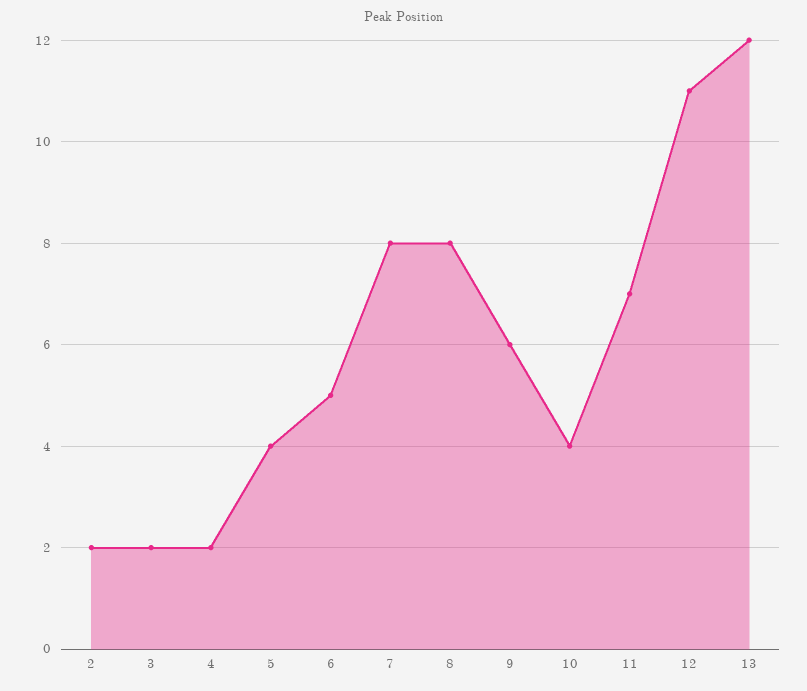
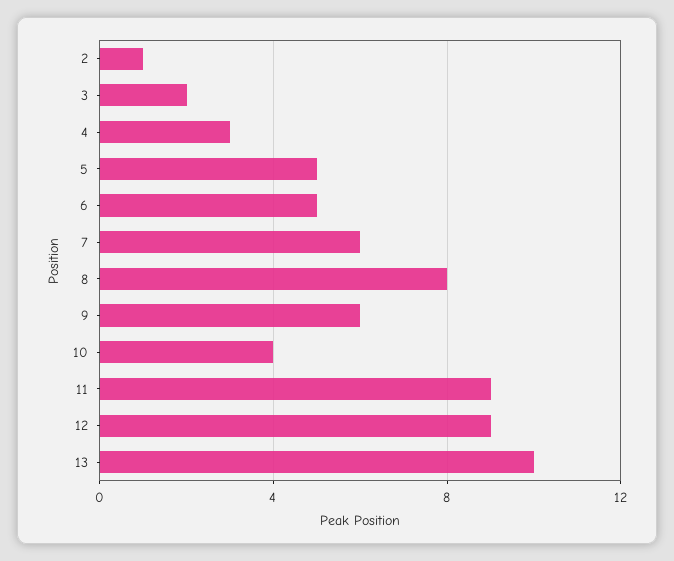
2: 2 -> 1
4: 2 -> 3
5: 4 -> 5
7: 8 -> 6
11: 7 -> 9
12: 11 -> 9
13: 12 -> 10

